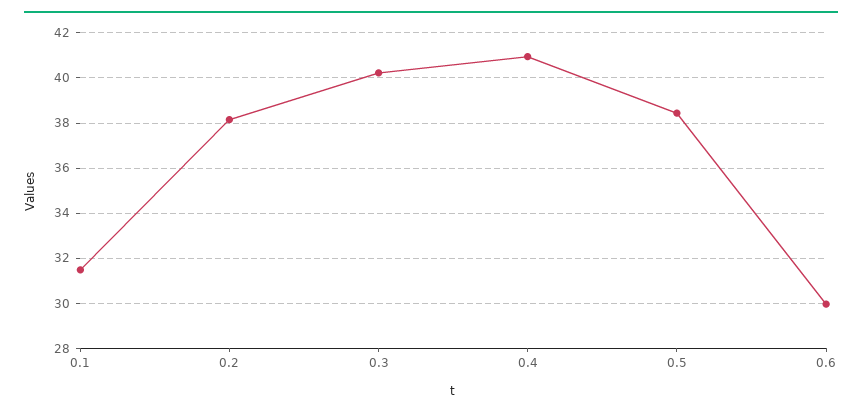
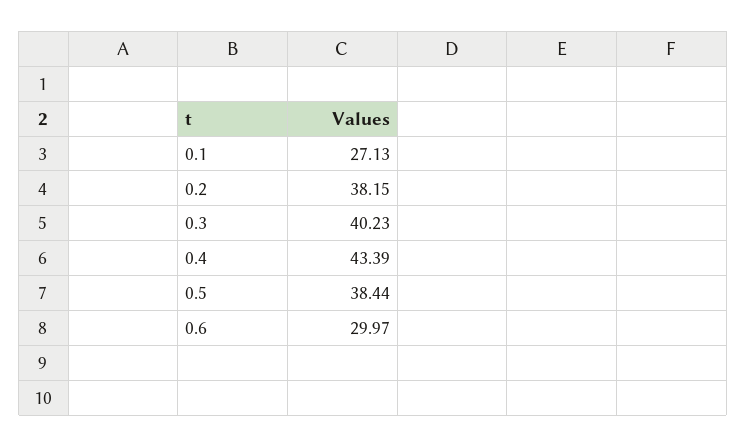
0.1: 31.5 -> 27.13
0.4: 41 -> 43.39

